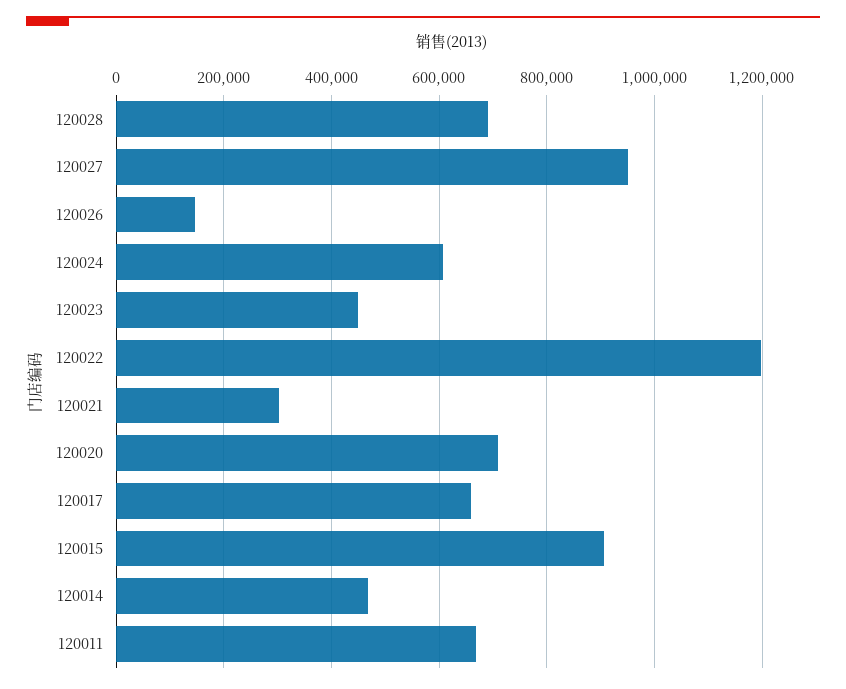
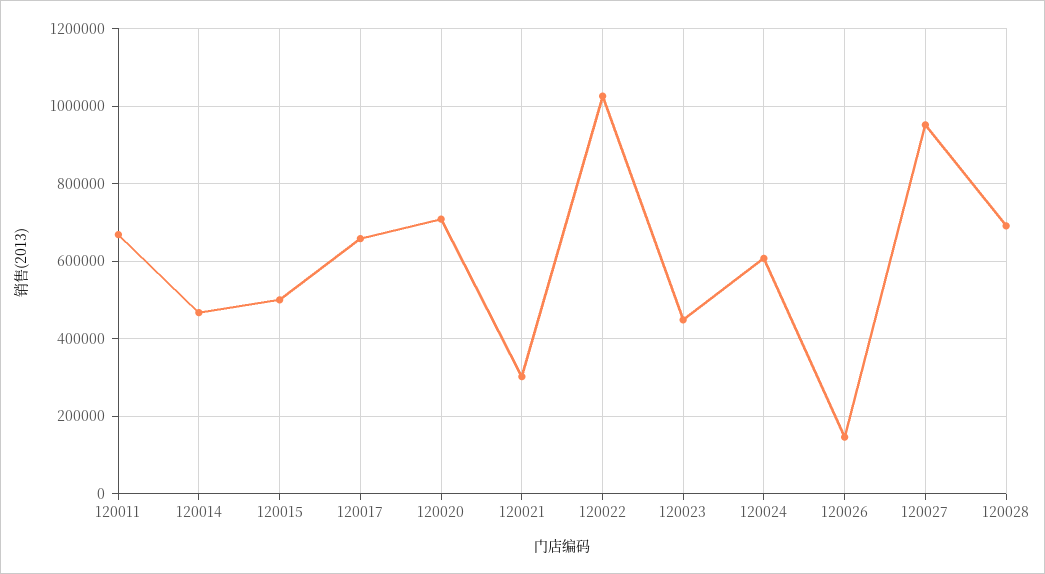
120022: 1200000 -> 1020000
120015: 900000 -> 500000

